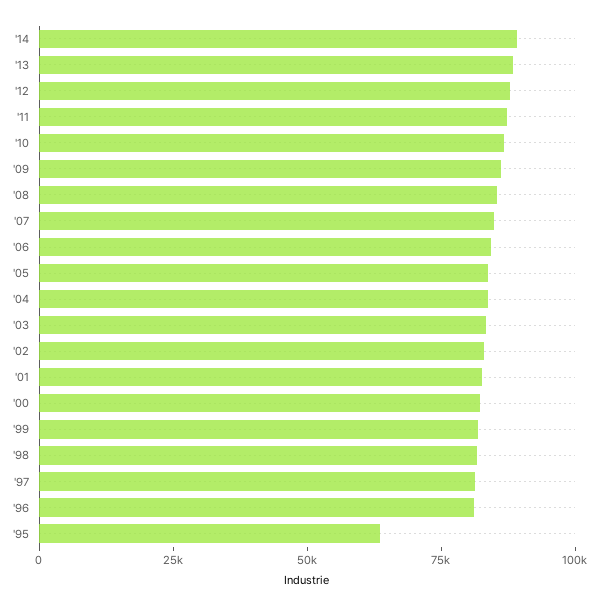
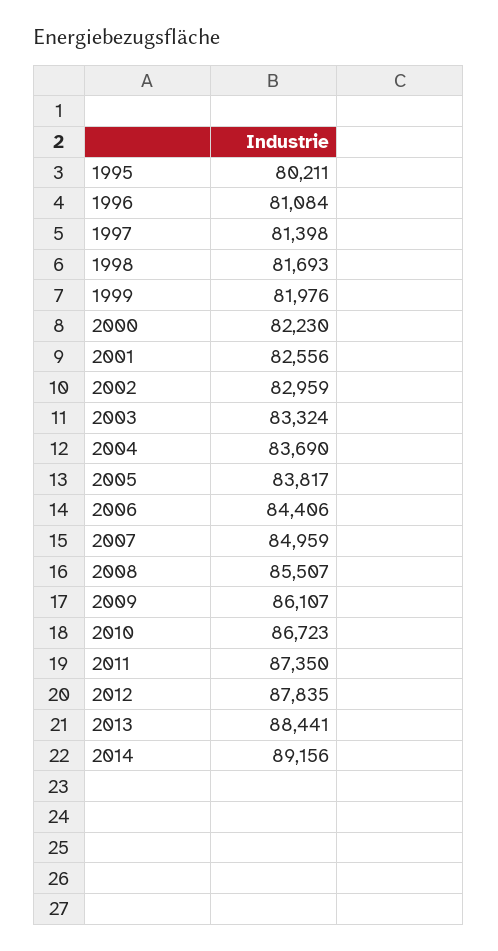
'95: 65000 -> 80211

